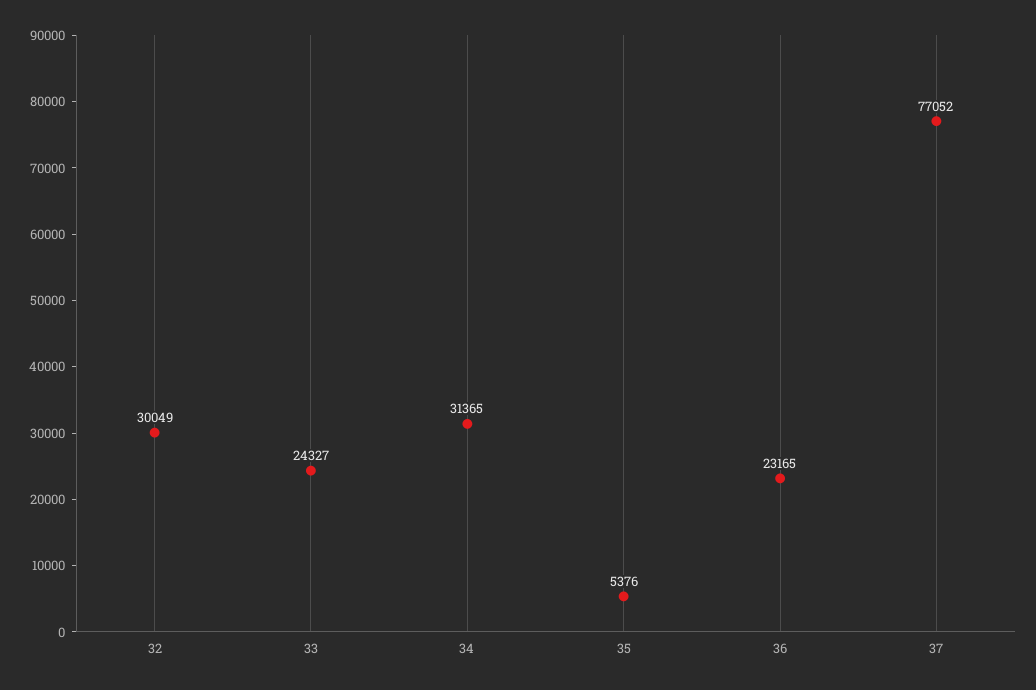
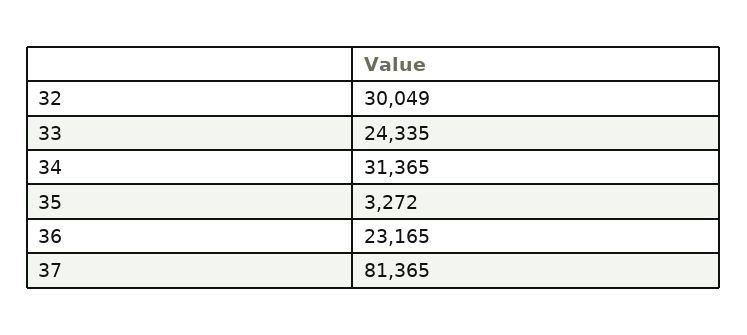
33: 24327 -> 24335
35: 5376 -> 3272
37: 77052 -> 81365

